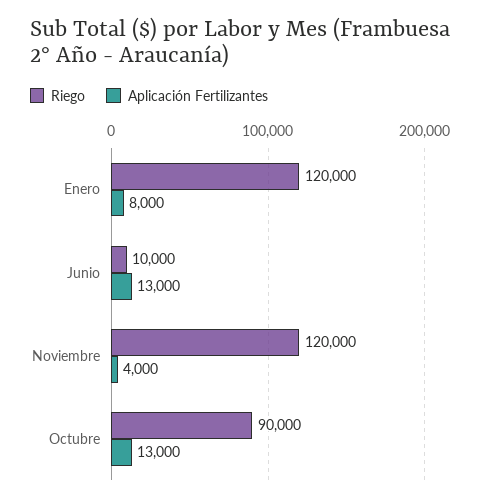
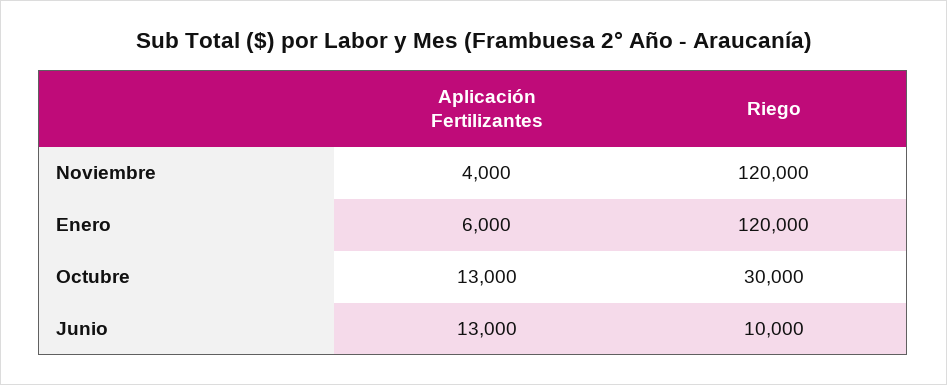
Aplicación Fertilizantes, Enero: 8000 -> 6000
Riego, Octubre: 90000 -> 30000

